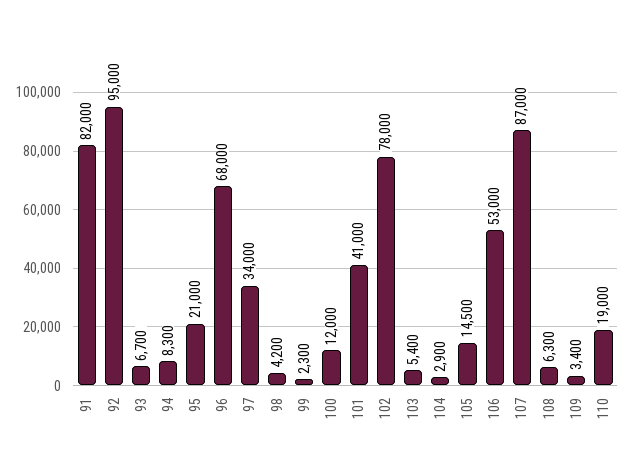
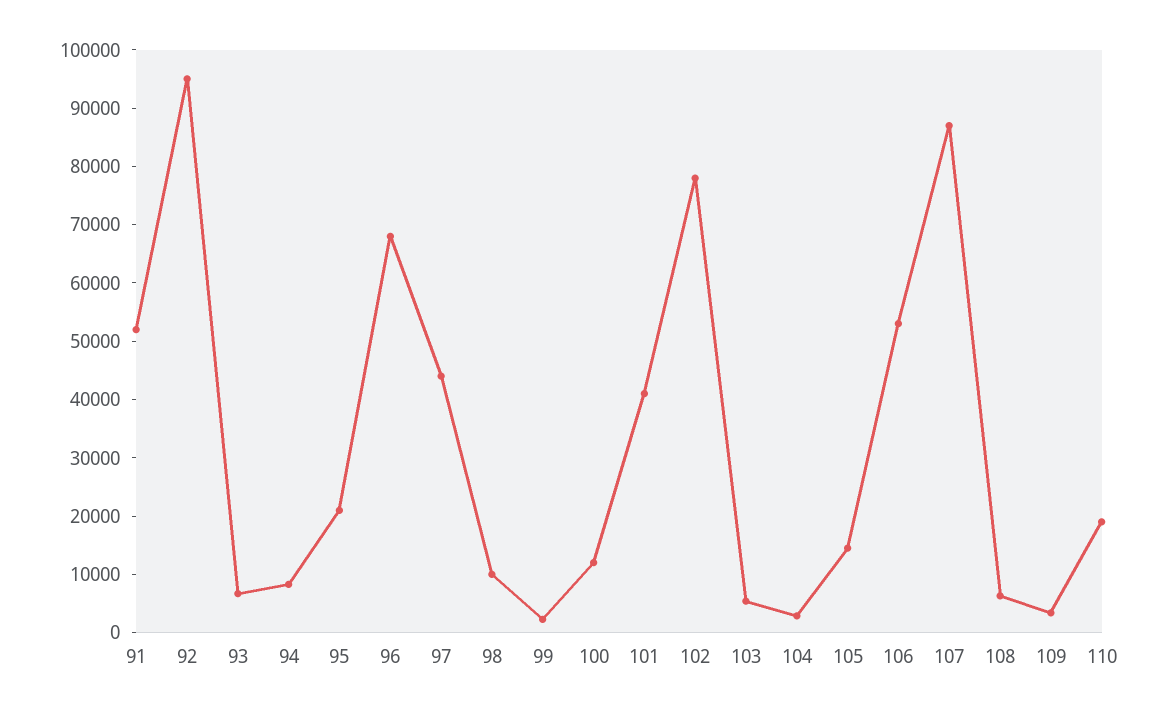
91: 82000 -> 52000
97: 34000 -> 44000
98: 4200 -> 10000

